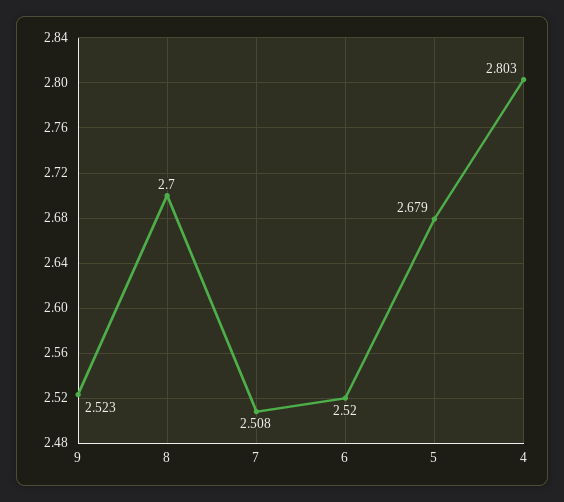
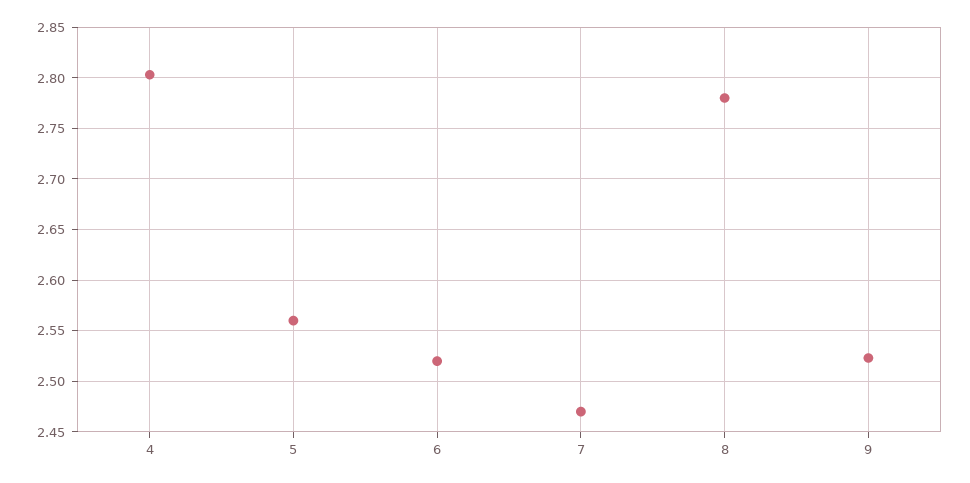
8: 2.7 -> 2.78
7: 2.508 -> 2.47
5: 2.679 -> 2.56

